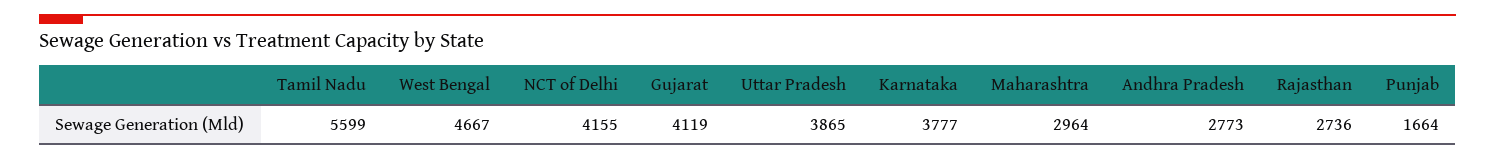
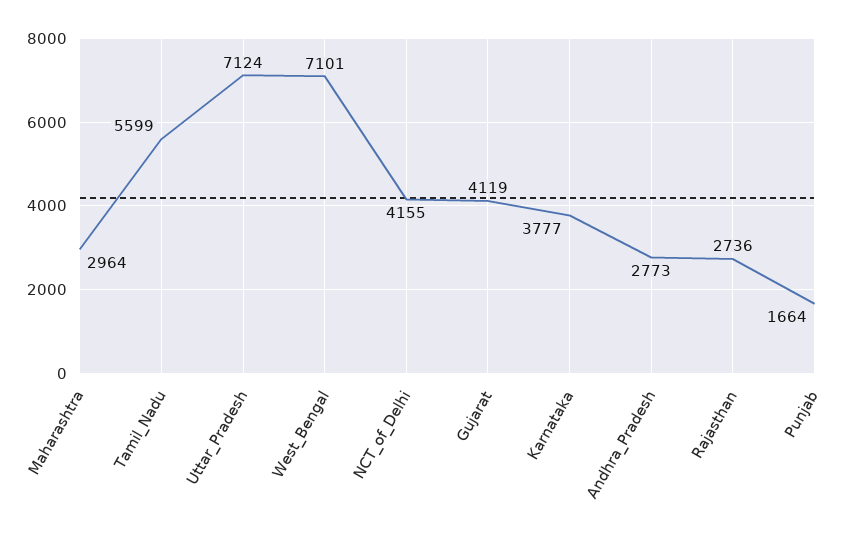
West Bengal: 4667 -> 7101
Uttar Pradesh: 3865 -> 7124

